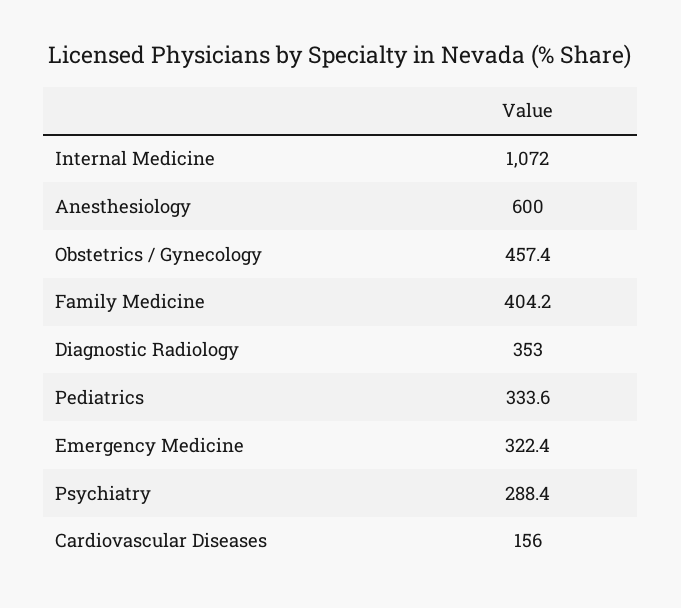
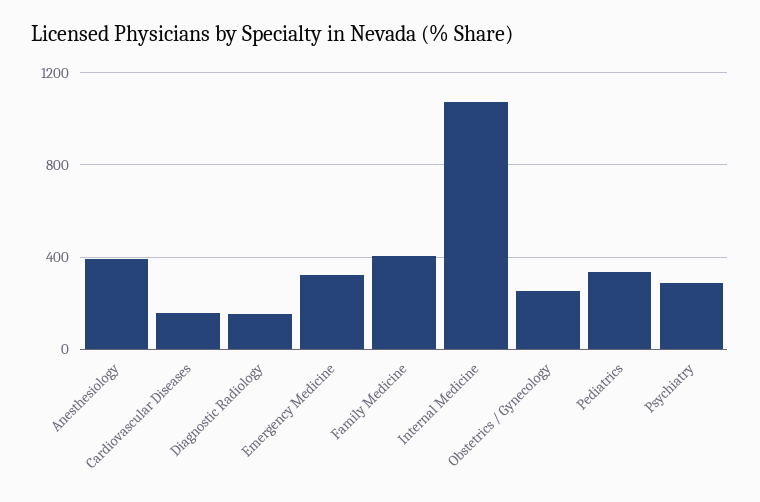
Anesthesiology: 600 -> 400
Obstetrics / Gynecology: 457.4 -> 250
Diagnostic Radiology: 353 -> 150

